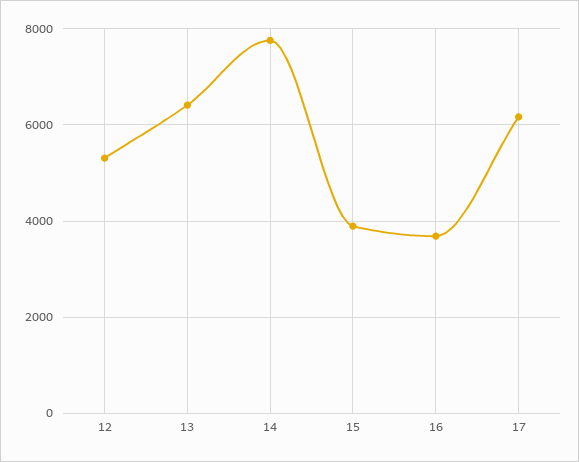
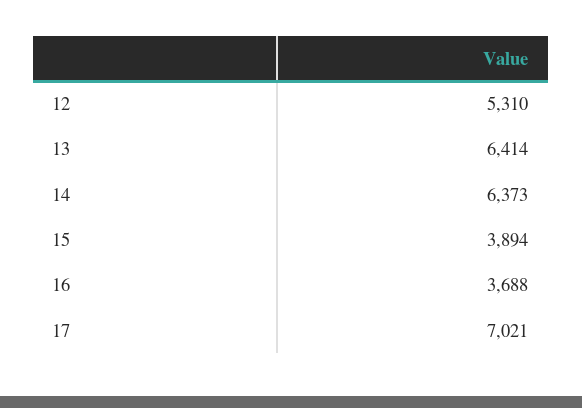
14: 7800 -> 6373
17: 6200 -> 7021

